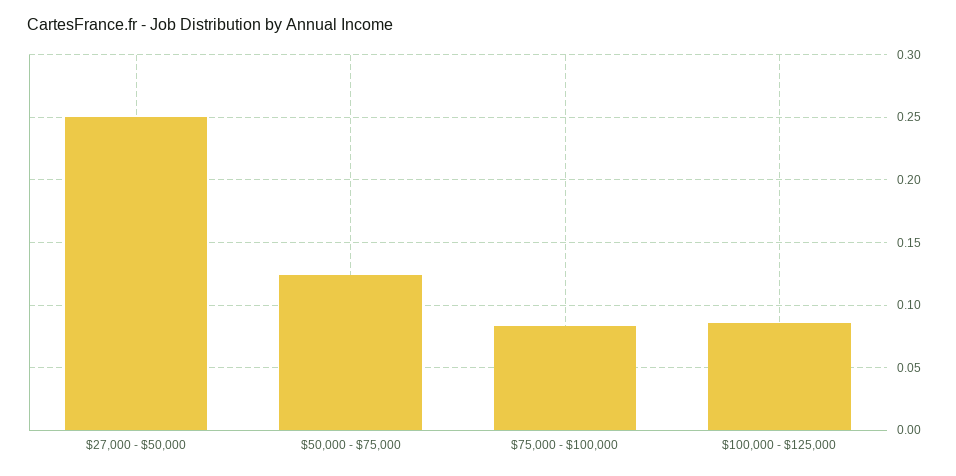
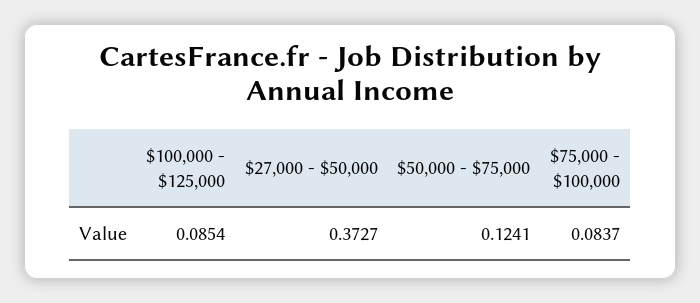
$27,000 - $50,000: 0.25 -> 0.3727

